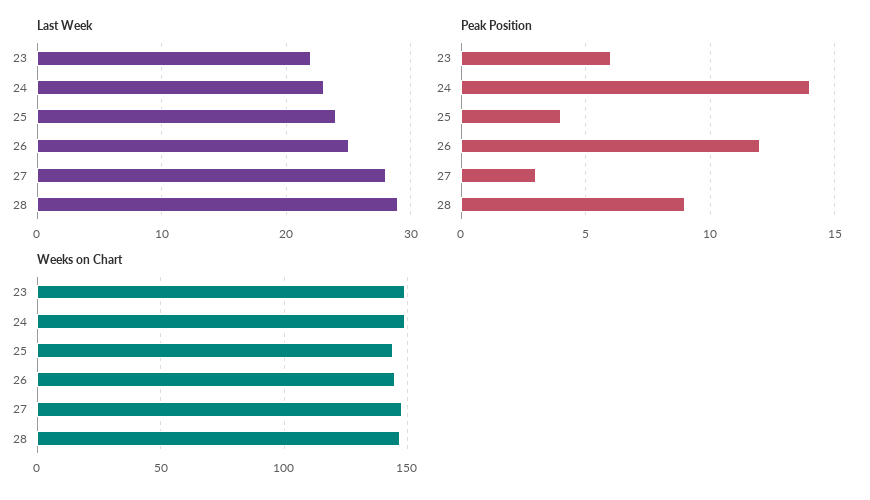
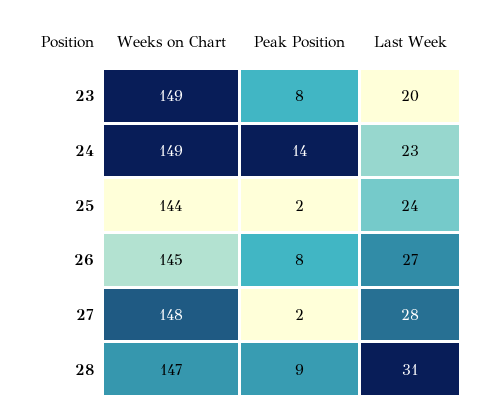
Last Week, 23: 22 -> 20
Last Week, 26: 25 -> 27
Last Week, 28: 29 -> 31
Peak Position, 23: 6 -> 8
Peak Position, 25: 4 -> 2
Peak Position, 26: 12 -> 8
Peak Position, 27: 3 -> 2

